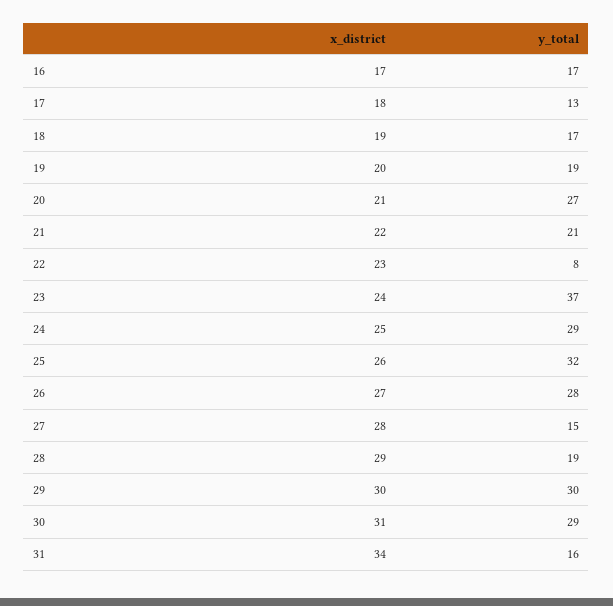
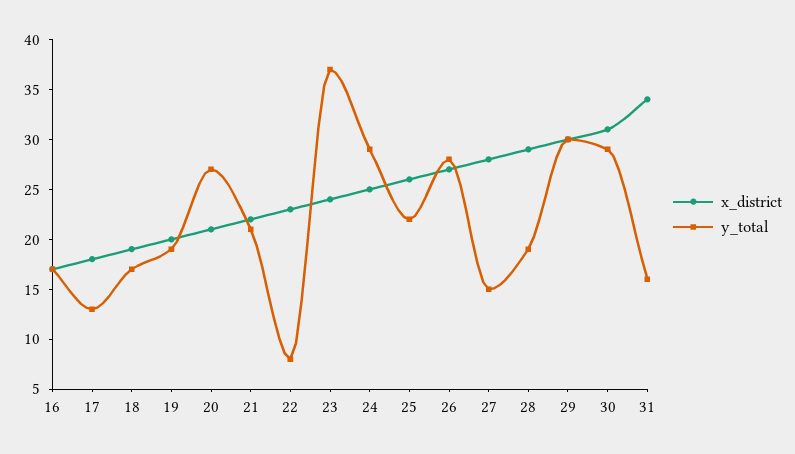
y_total, 25: 32 -> 22

